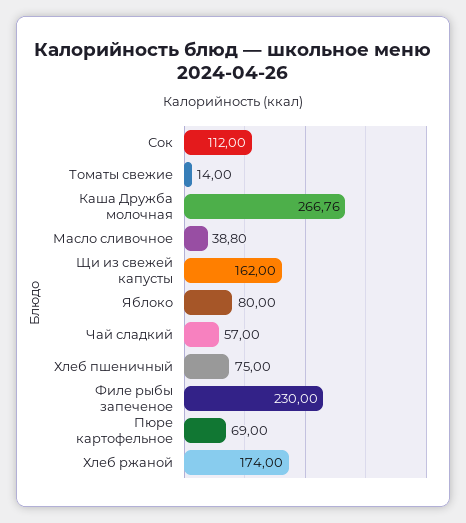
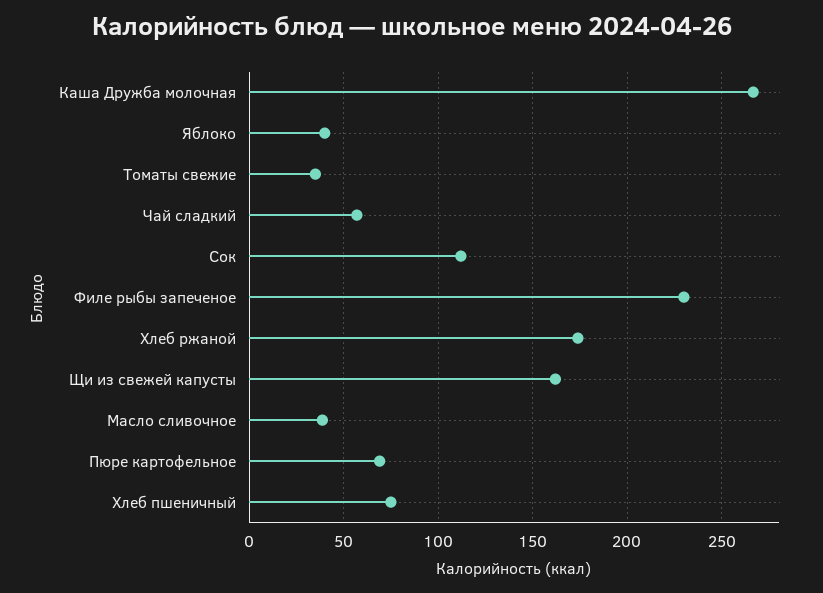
Томаты свежие: 14 -> 35
Яблоко: 80 -> 40

